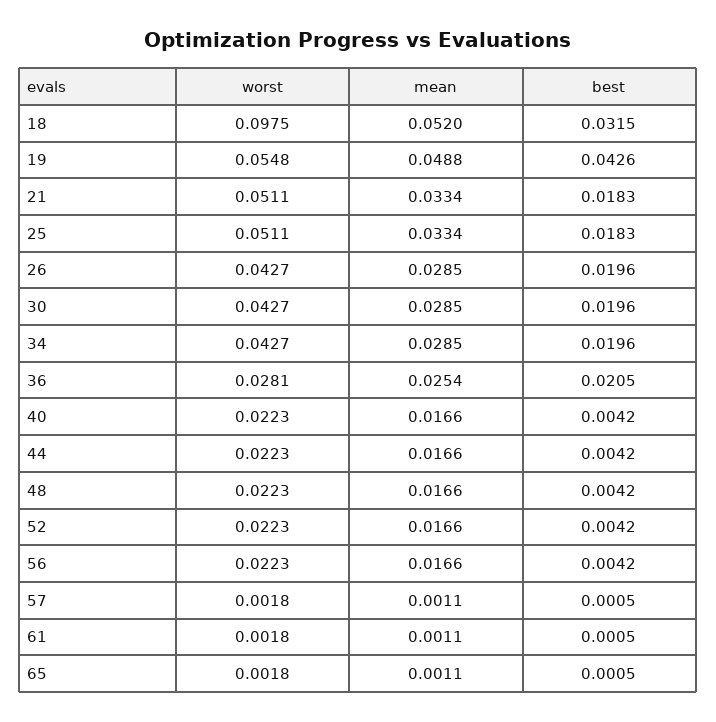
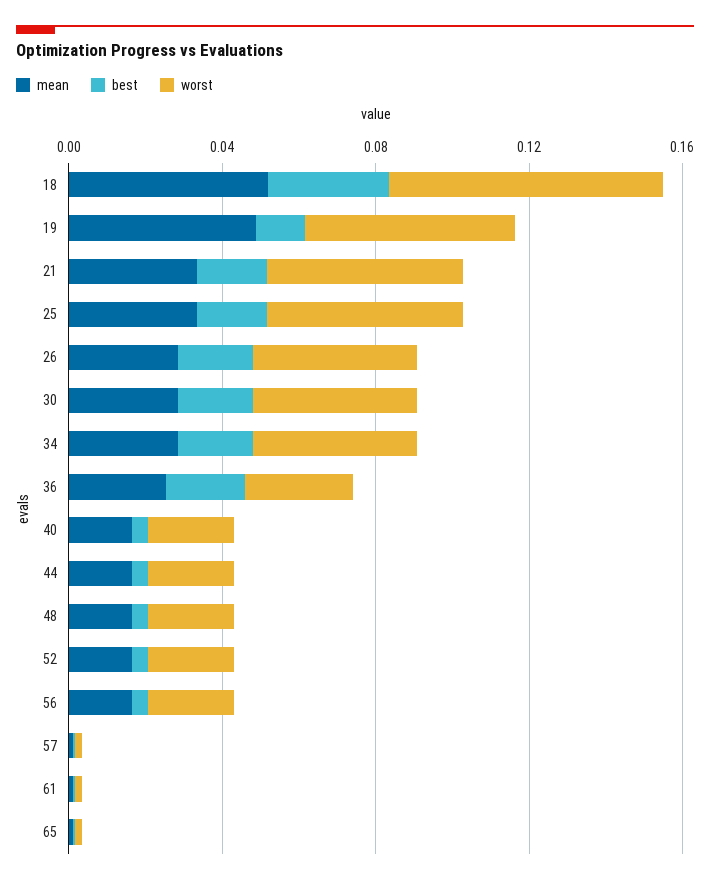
worst, 18: 0.0975 -> 0.07
best, 19: 0.0426 -> 0.01

